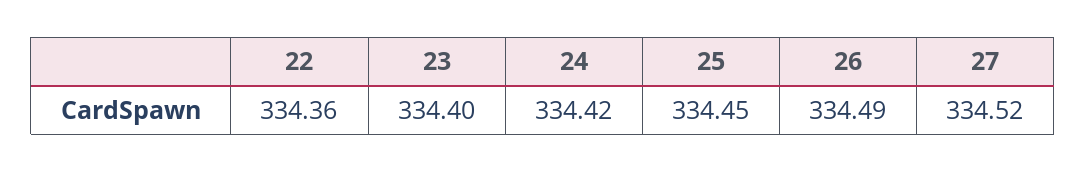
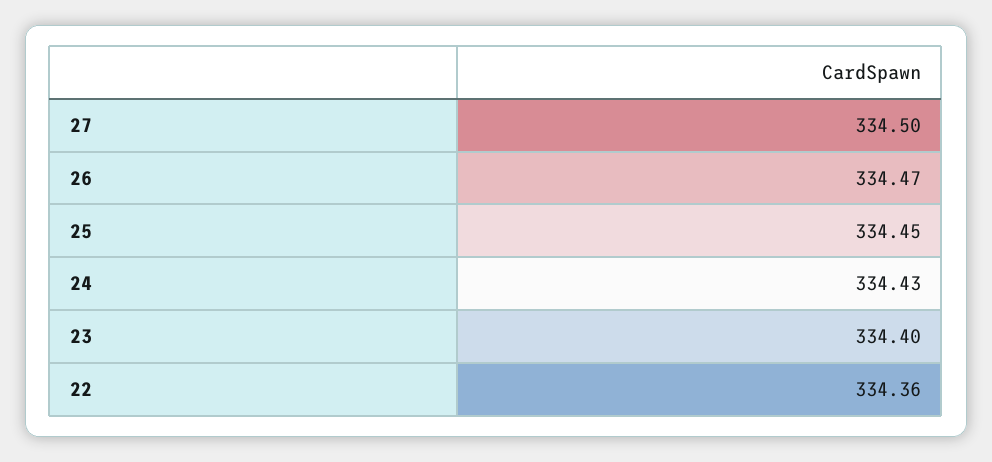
24: 334.42 -> 334.43
26: 334.49 -> 334.47
27: 334.52 -> 334.5

